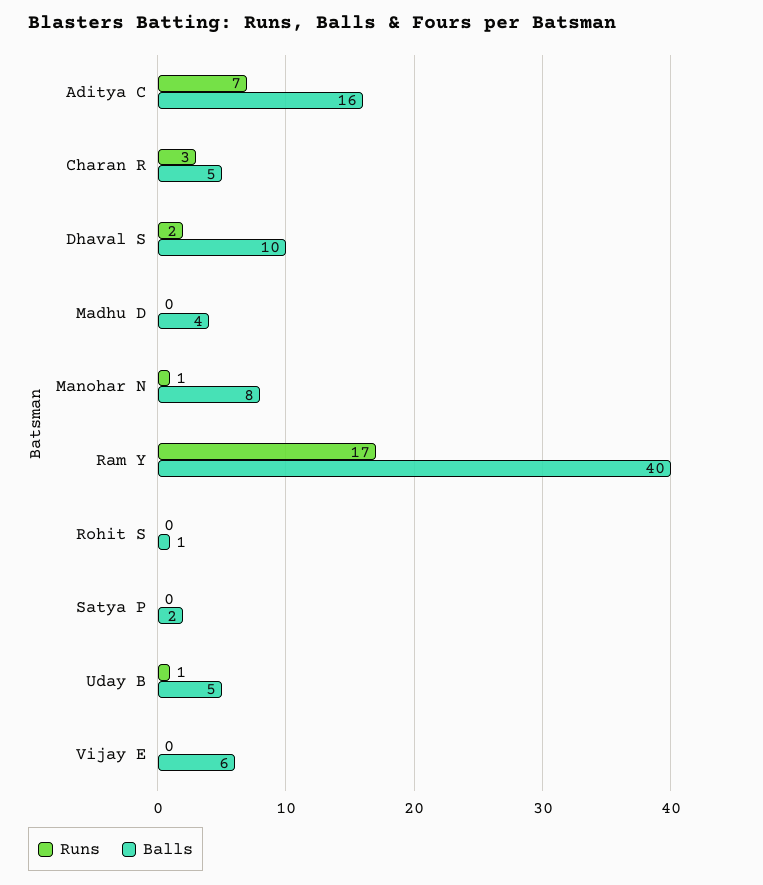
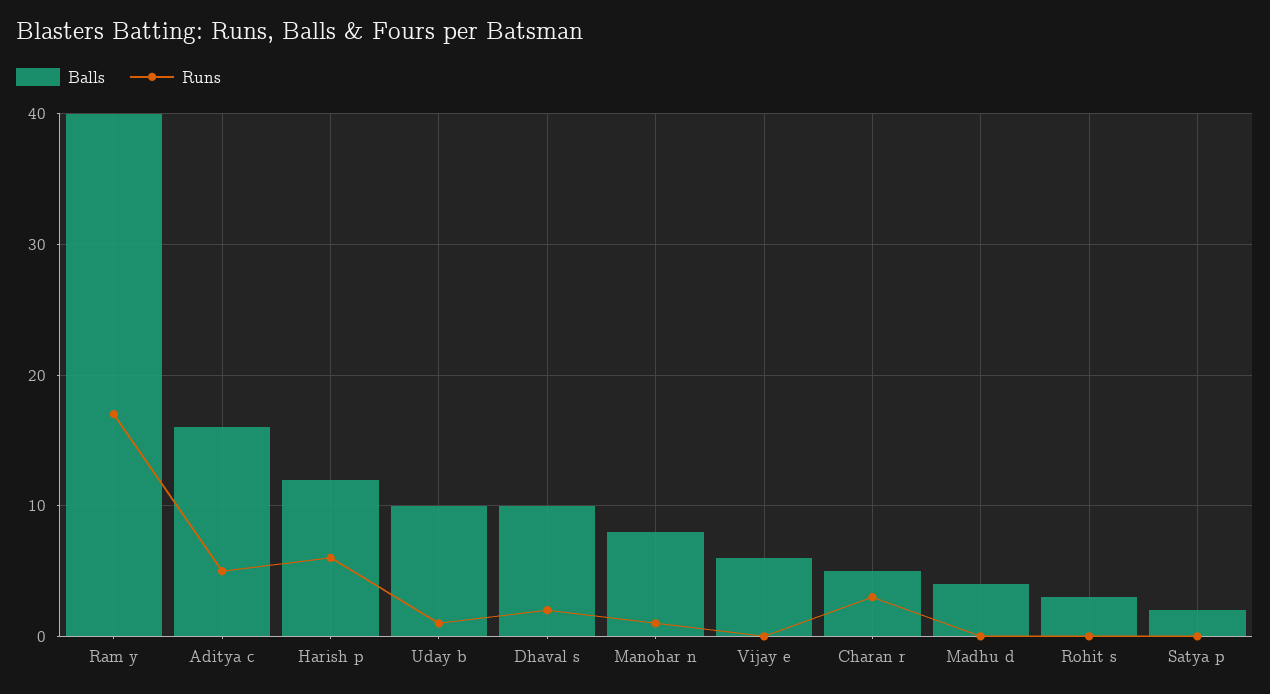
Runs, Aditya C: 7 -> 5
Balls, Rohit S: 1 -> 3
Balls, Uday B: 5 -> 10
Balls, Harish p: none -> 12
Runs, Harish p: none -> 6

